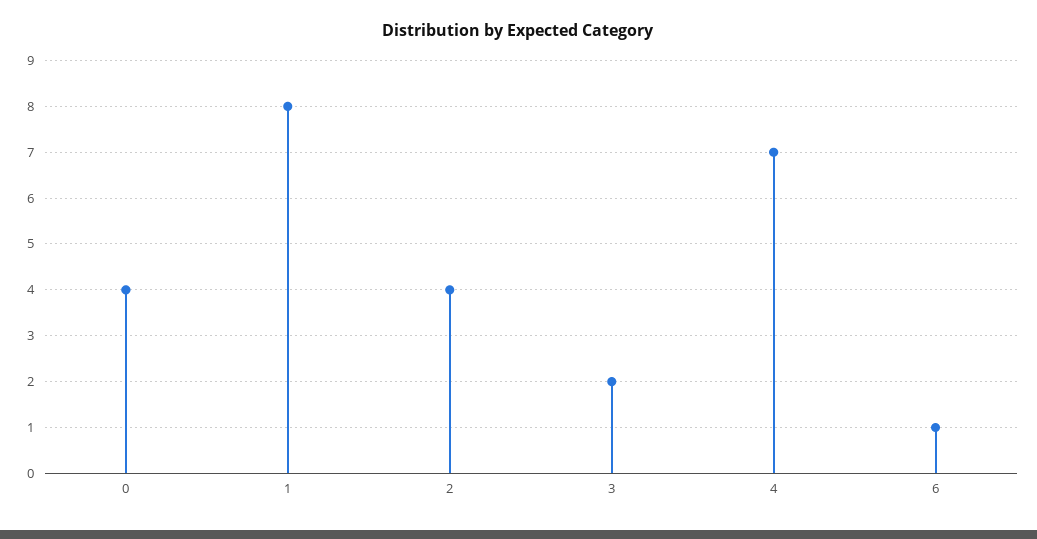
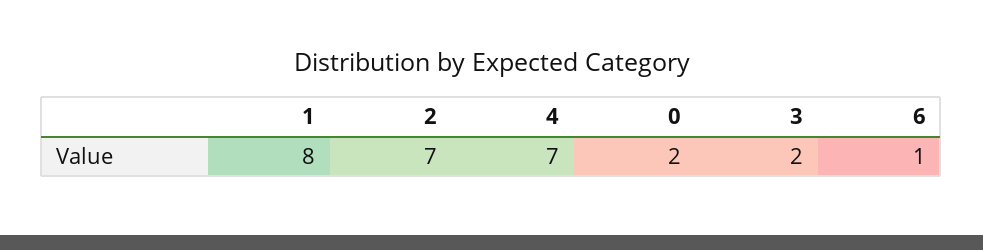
0: 4 -> 2
2: 4 -> 7

